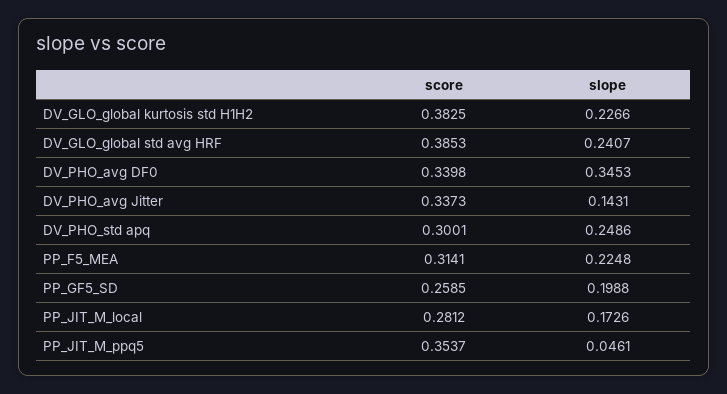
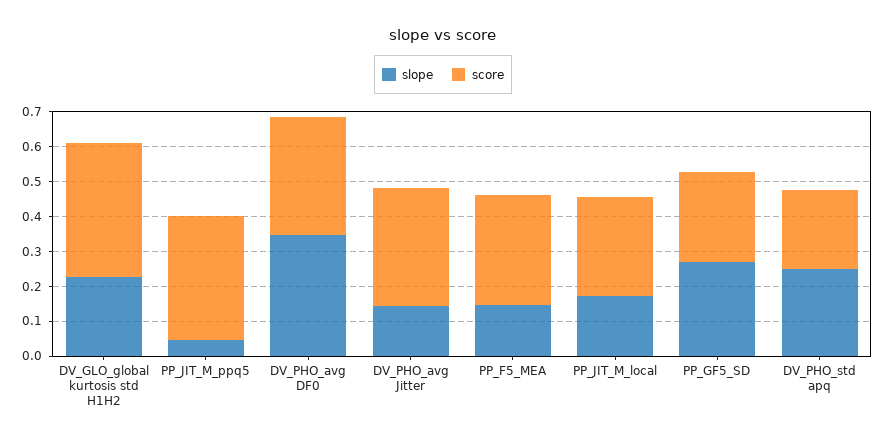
score, DV_GLO_global std avg HRF: 0.3853 -> none
slope, DV_GLO_global std avg HRF: 0.2407 -> none
score, DV_PHO_std apq: 0.3001 -> 0.225
slope, PP_F5_MEA: 0.2248 -> 0.15
slope, PP_GF5_SD: 0.1988 -> 0.275

